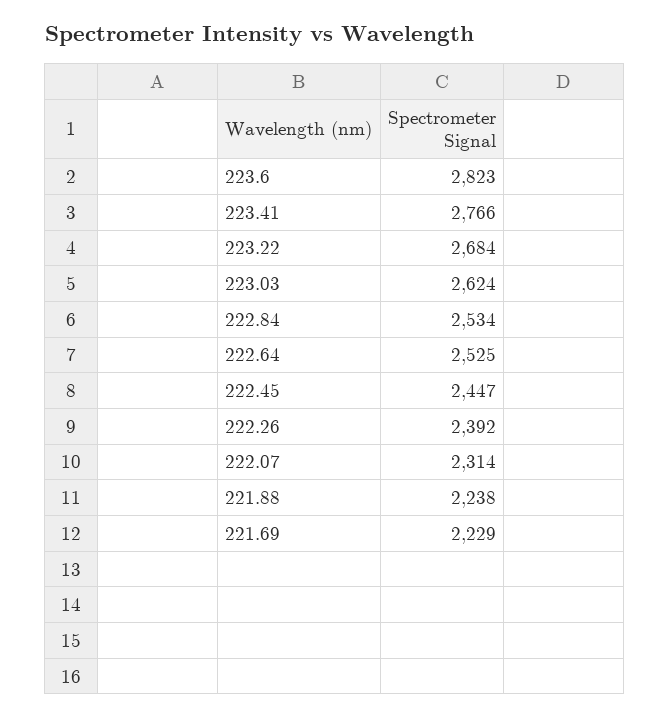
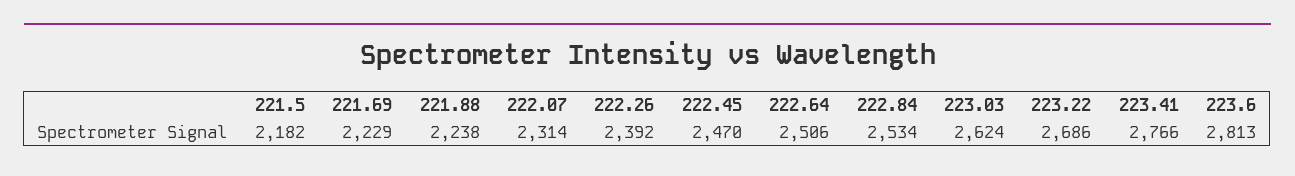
223.6: 2823 -> 2813
223.22: 2684 -> 2686
222.64: 2525 -> 2506
222.45: 2447 -> 2470
221.5: none -> 2182

